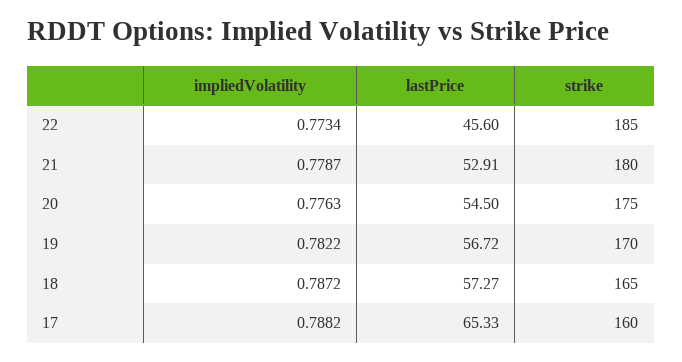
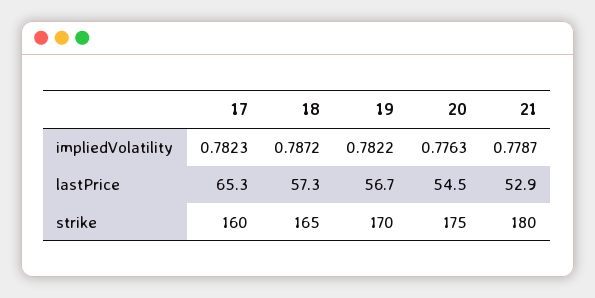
impliedVolatility, 22: 0.7734 -> none
lastPrice, 22: 45.6 -> none
strike, 22: 185 -> none
impliedVolatility, 17: 0.7882 -> 0.7823

